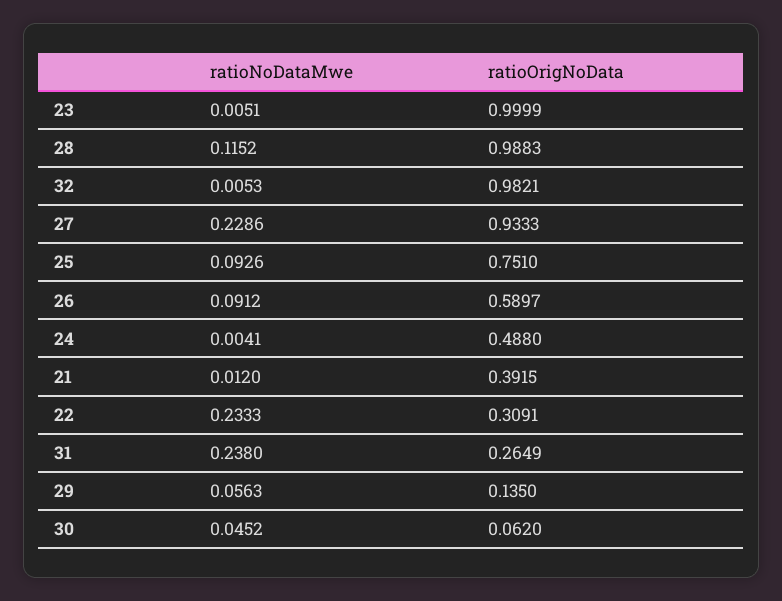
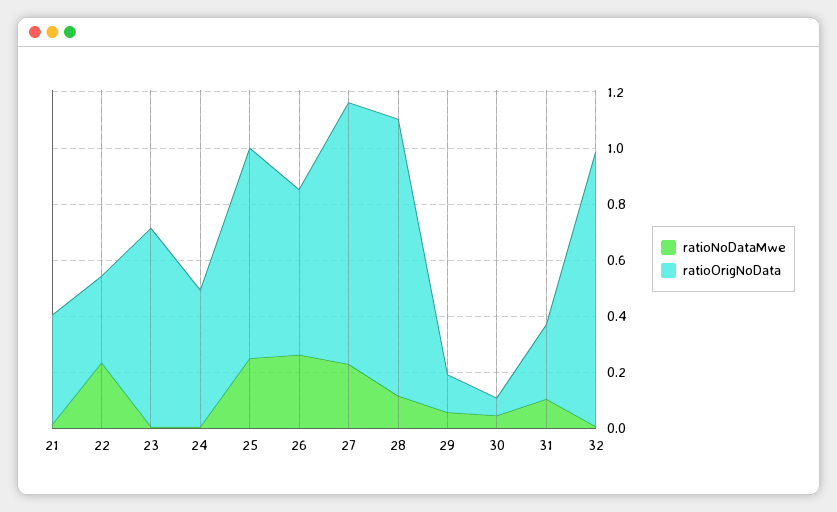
ratioOrigNoData, 23: 0.9999 -> 0.7
ratioNoDataMwe, 25: 0.0926 -> 0.25
ratioNoDataMwe, 26: 0.0912 -> 0.25
ratioNoDataMwe, 31: 0.238 -> 0.1

